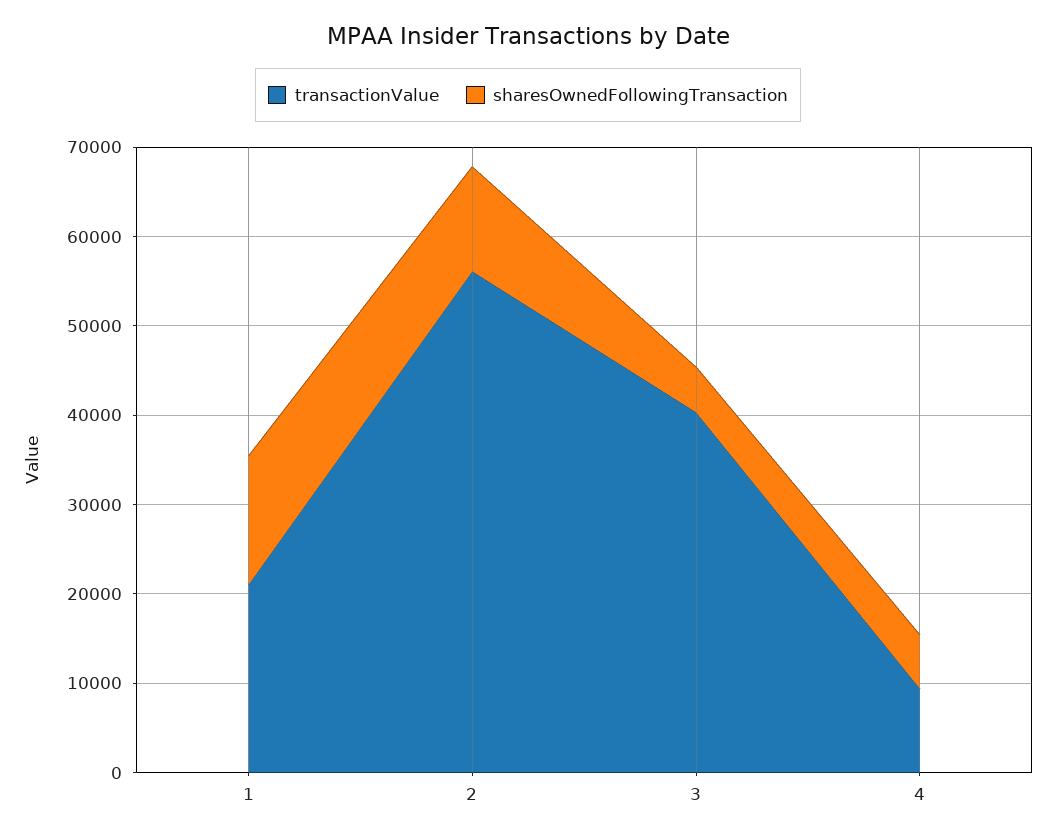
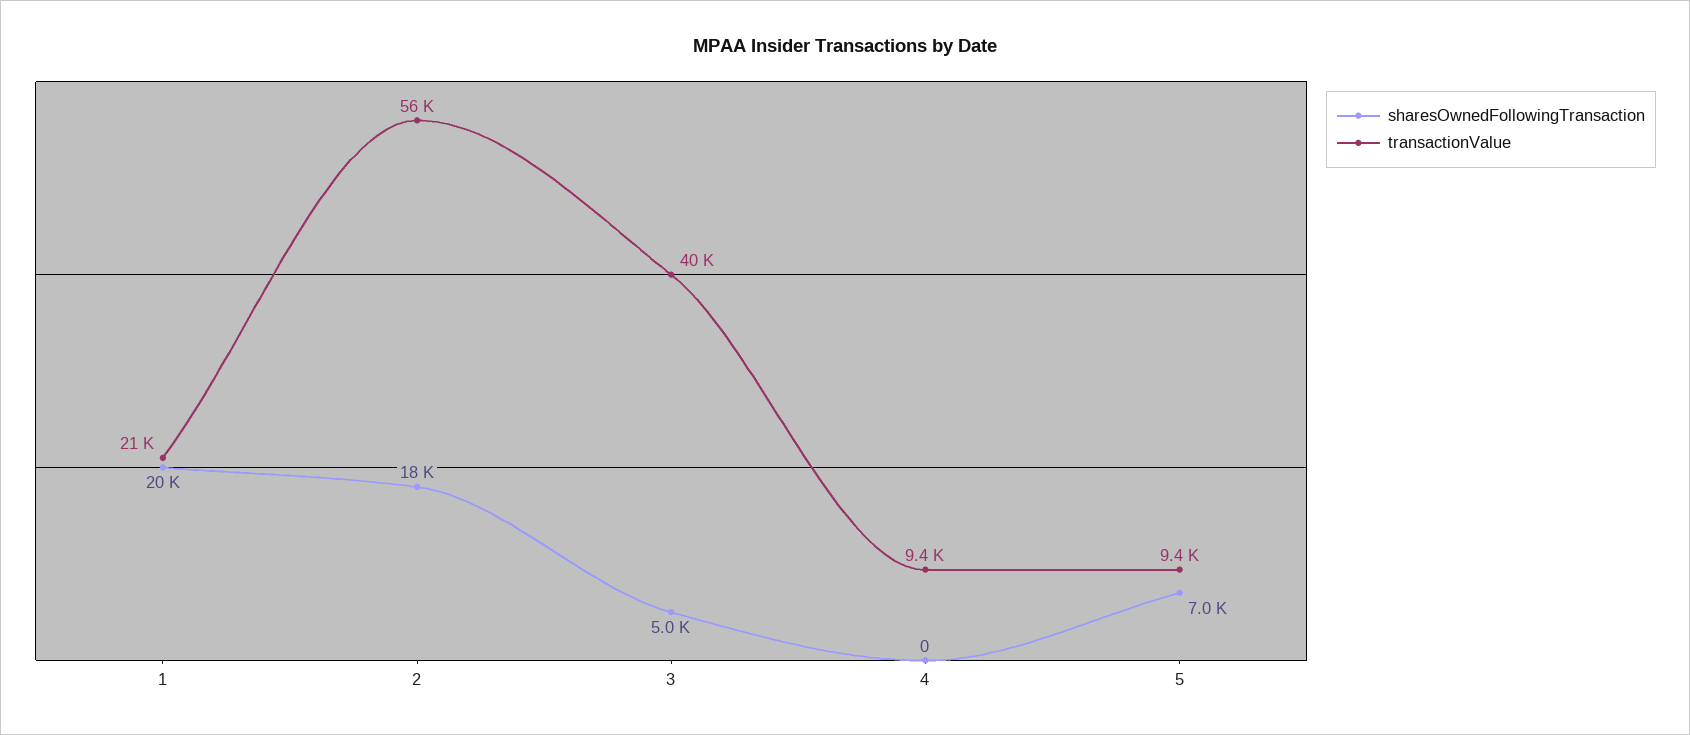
sharesOwnedFollowingTransaction, 1: 14000 -> 20000
sharesOwnedFollowingTransaction, 2: 12000 -> 18000
sharesOwnedFollowingTransaction, 4: 6000 -> 0
sharesOwnedFollowingTransaction, 5: none -> 7000
transactionValue, 5: none -> 9400

